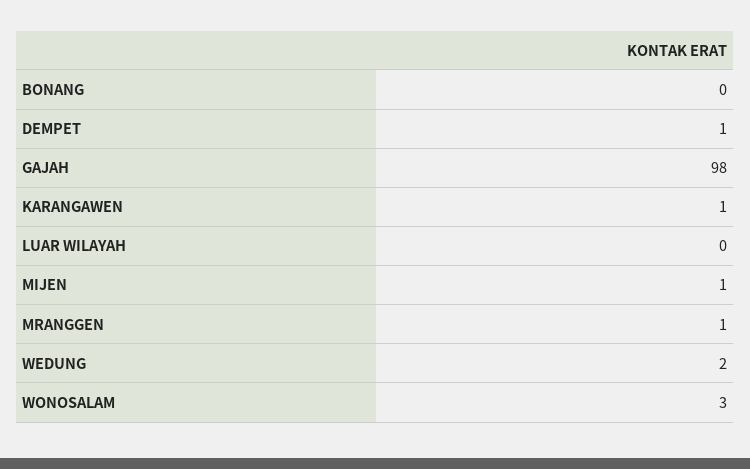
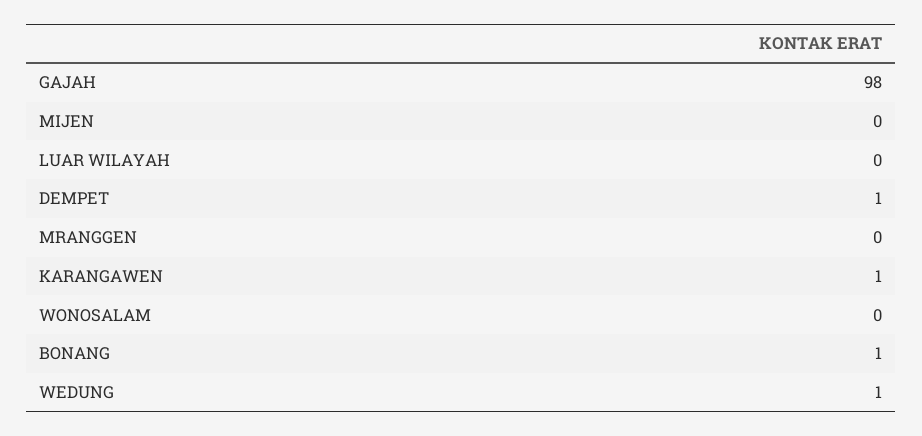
BONANG: 0 -> 1
MIJEN: 1 -> 0
MRANGGEN: 1 -> 0
WEDUNG: 2 -> 1
WONOSALAM: 3 -> 0

